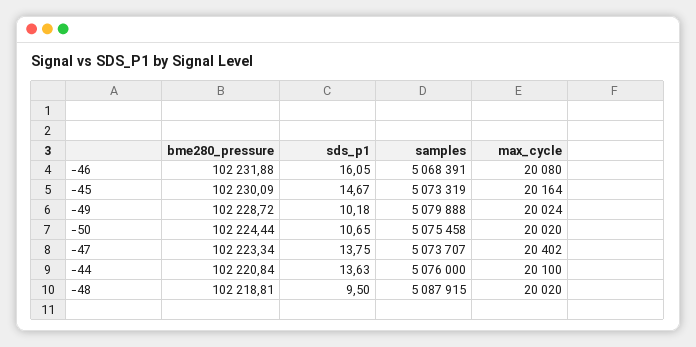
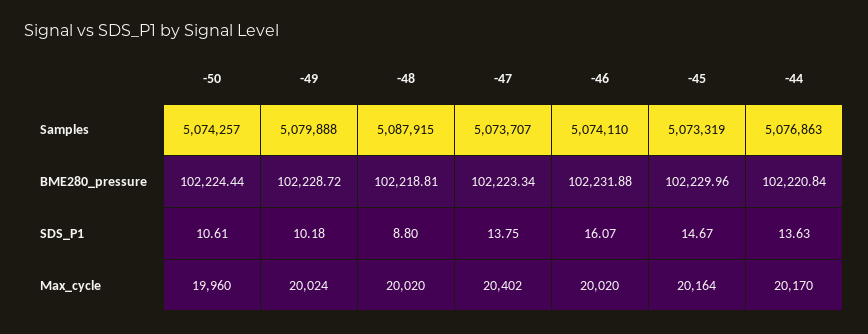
sds_p1, -46: 16.05 -> 16.07
samples, -46: 5068391 -> 5074110
max_cycle, -46: 20080 -> 20020
bme280_pressure, -45: 102230.09 -> 102229.96
sds_p1, -50: 10.65 -> 10.61
samples, -50: 5075458 -> 5074257
max_cycle, -50: 20020 -> 19960
samples, -44: 5076000 -> 5076863
max_cycle, -44: 20100 -> 20170
sds_p1, -48: 9.5 -> 8.8

